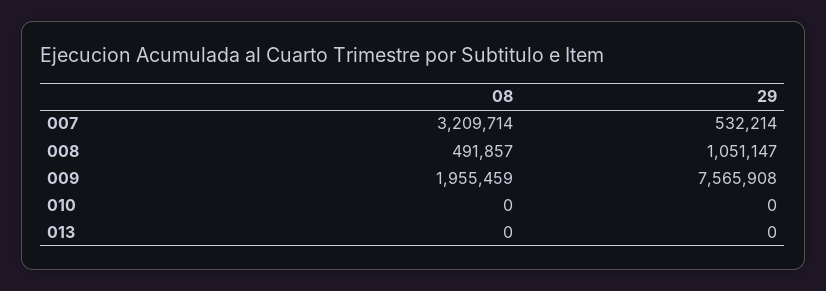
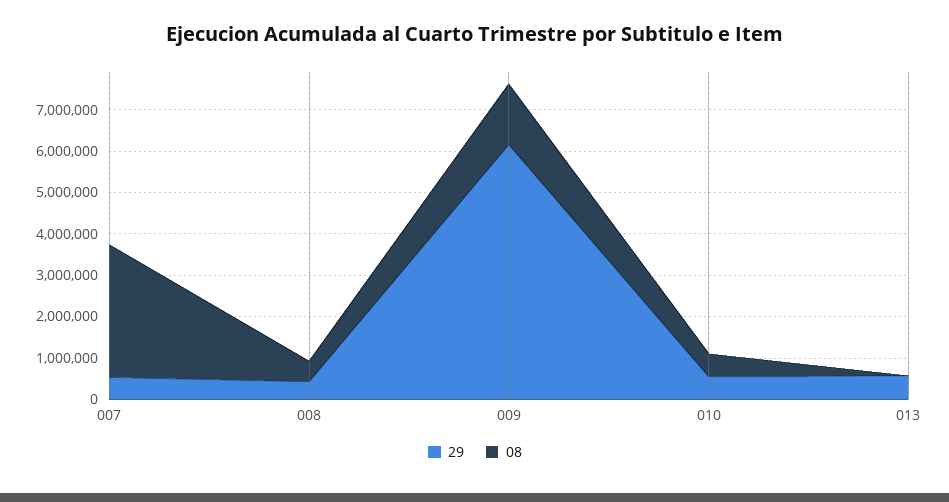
29, 008: 1051147 -> 400000
08, 009: 1955459 -> 1400000
29, 009: 7565908 -> 6200000
08, 010: 0 -> 600000
29, 010: 0 -> 600000
29, 013: 0 -> 600000

